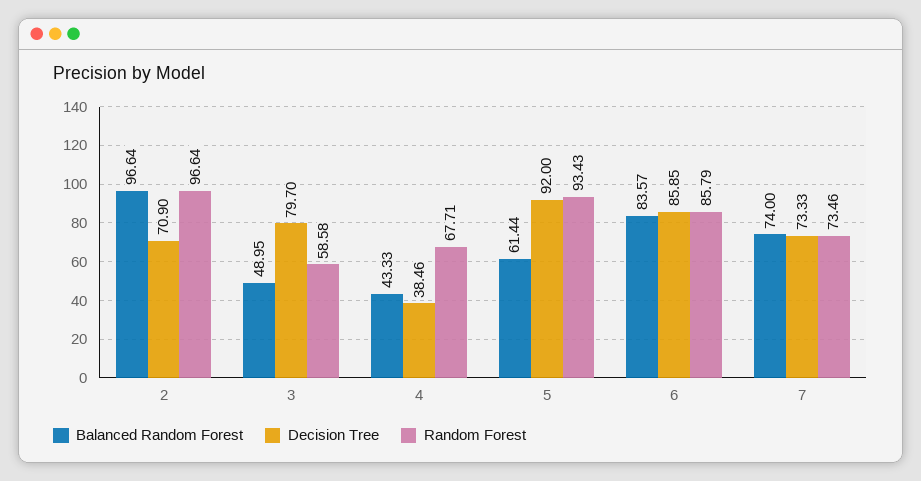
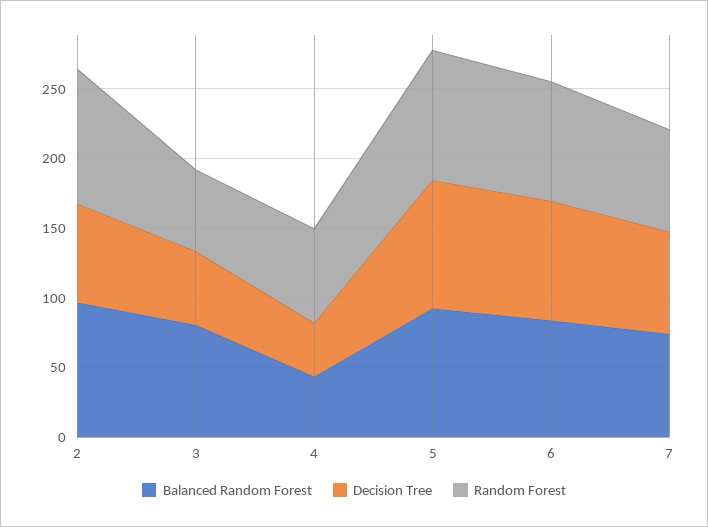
Balanced Random Forest, 3: 48.95 -> 80
Decision Tree, 3: 79.7 -> 50
Balanced Random Forest, 5: 61.44 -> 90

